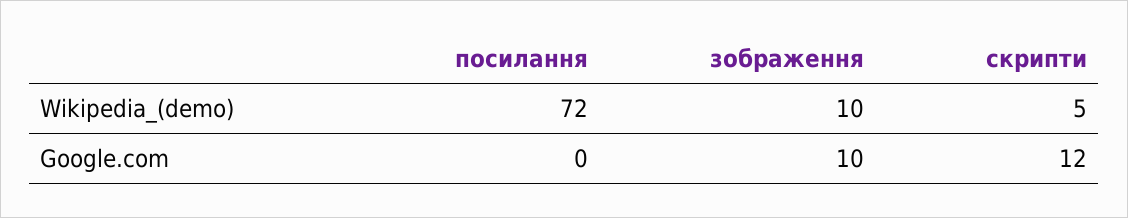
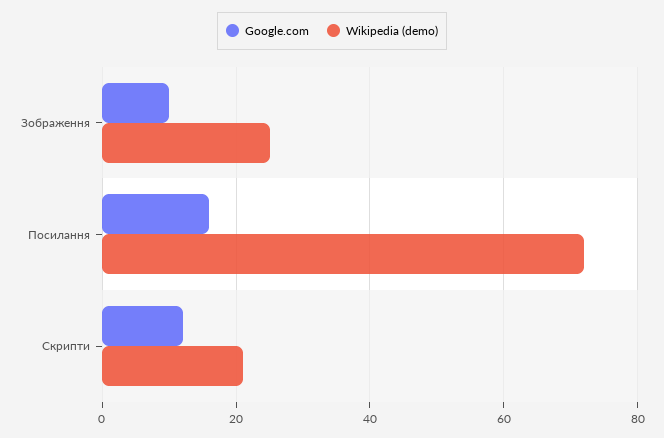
Wikipedia_(demo), зображення: 10 -> 25
Wikipedia_(demo), скрипти: 5 -> 20
Google.com, посилання: 0 -> 15

